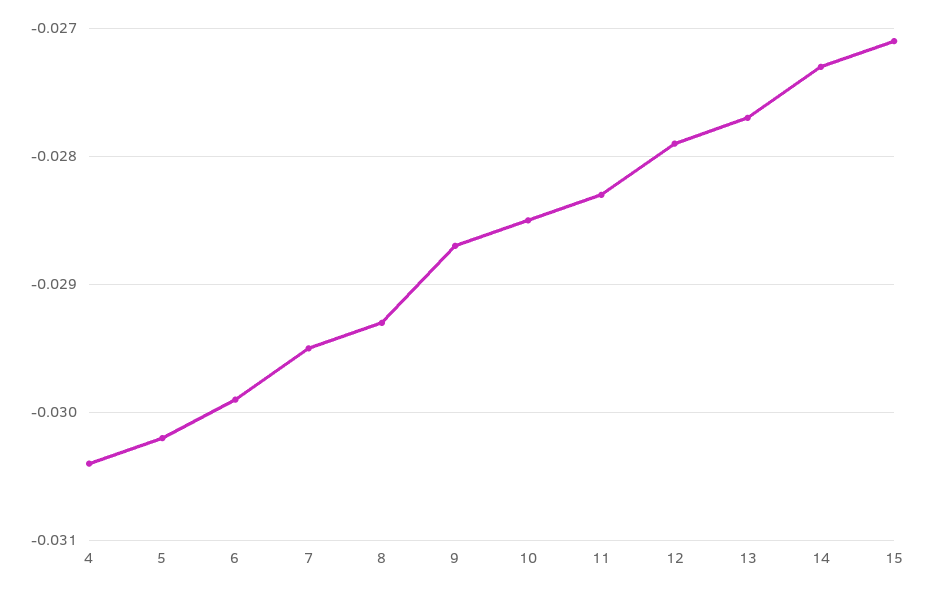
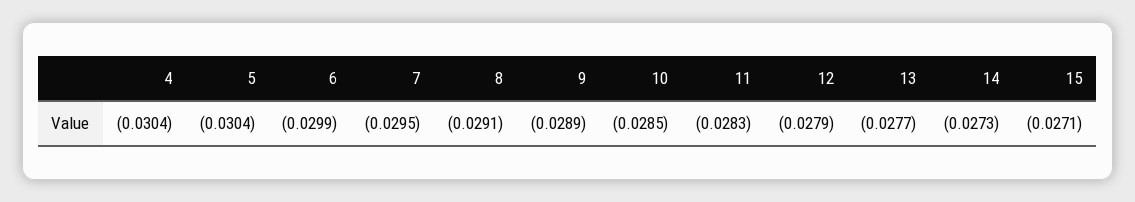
5: -0.0302 -> -0.0304
8: -0.0293 -> -0.0291
9: -0.0287 -> -0.0289

